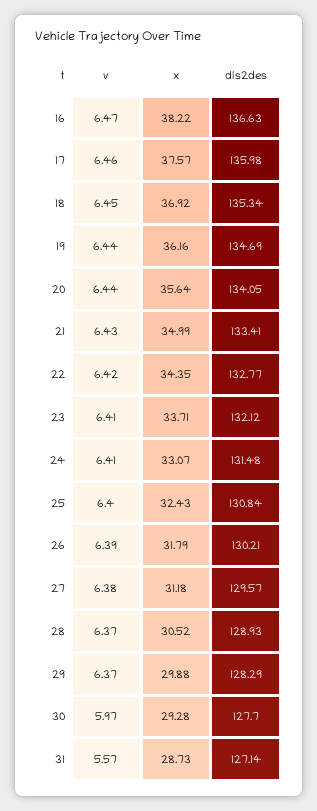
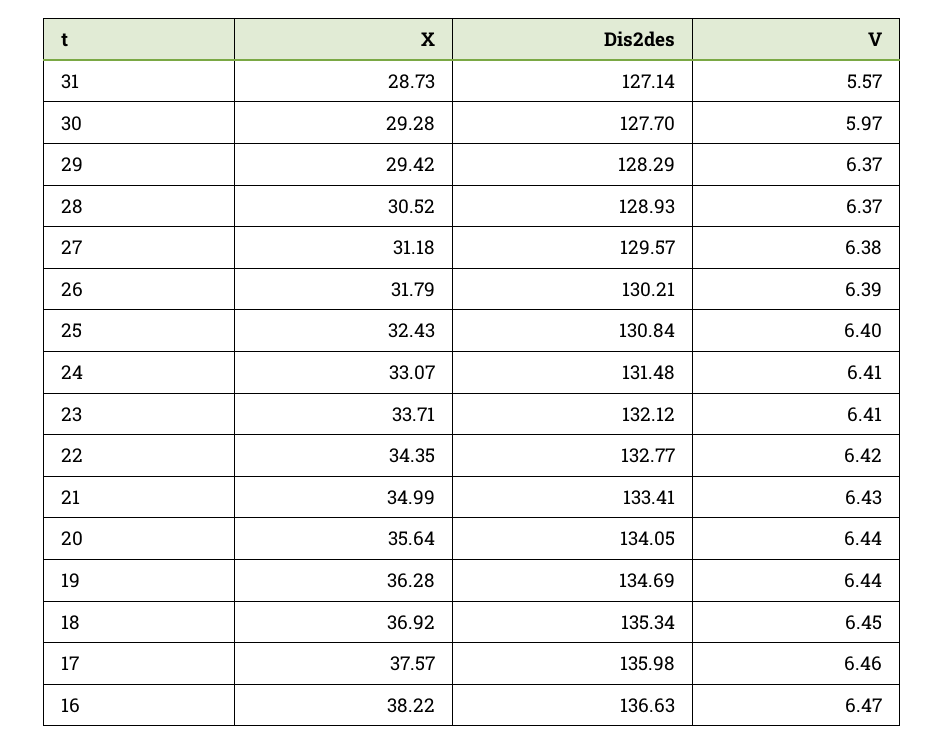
x, 19: 36.16 -> 36.28
x, 29: 29.88 -> 29.42

